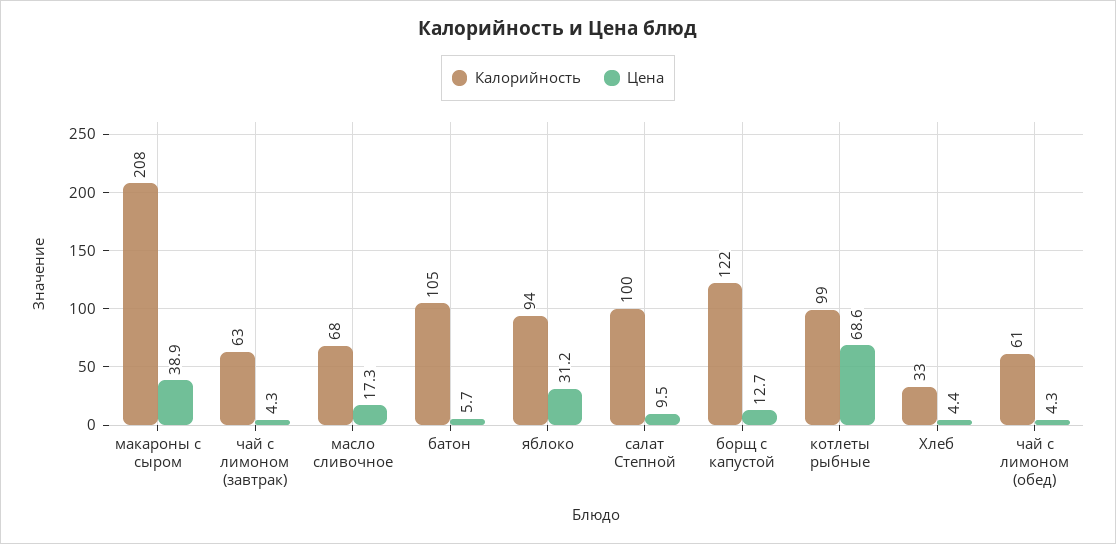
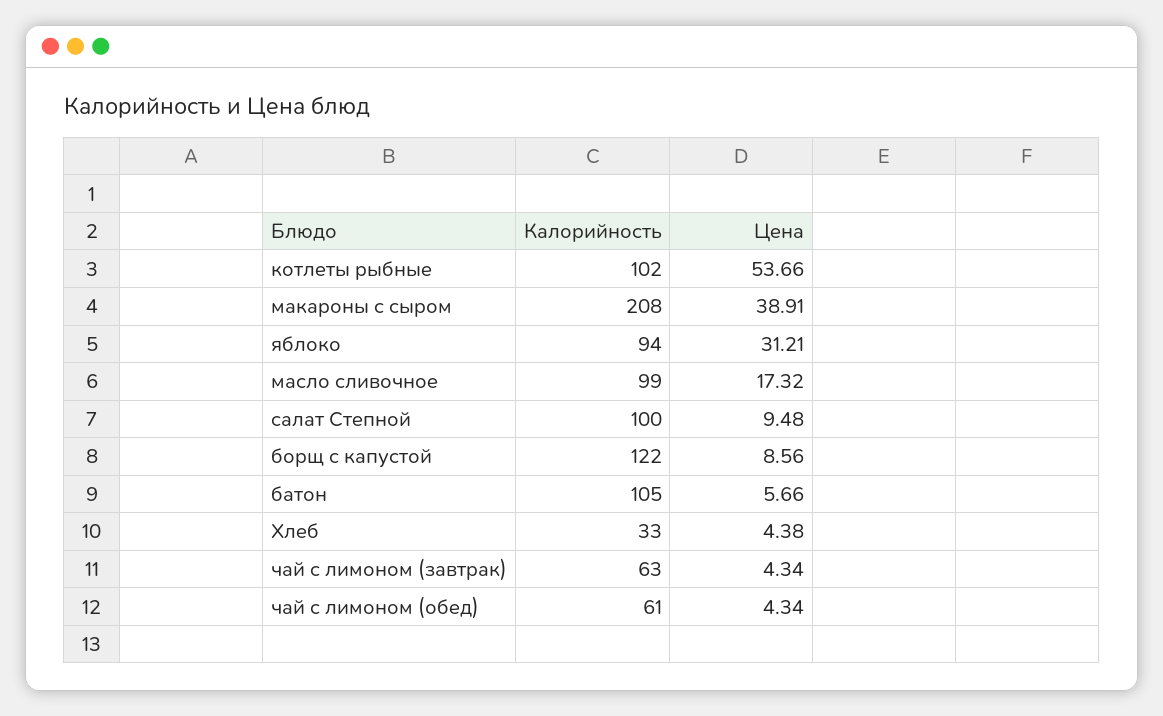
Калорийность, масло сливочное: 68 -> 99
Цена, борщ с капустой: 12.7 -> 8.56
Калорийность, котлеты рыбные: 99 -> 102
Цена, котлеты рыбные: 68.6 -> 53.66

